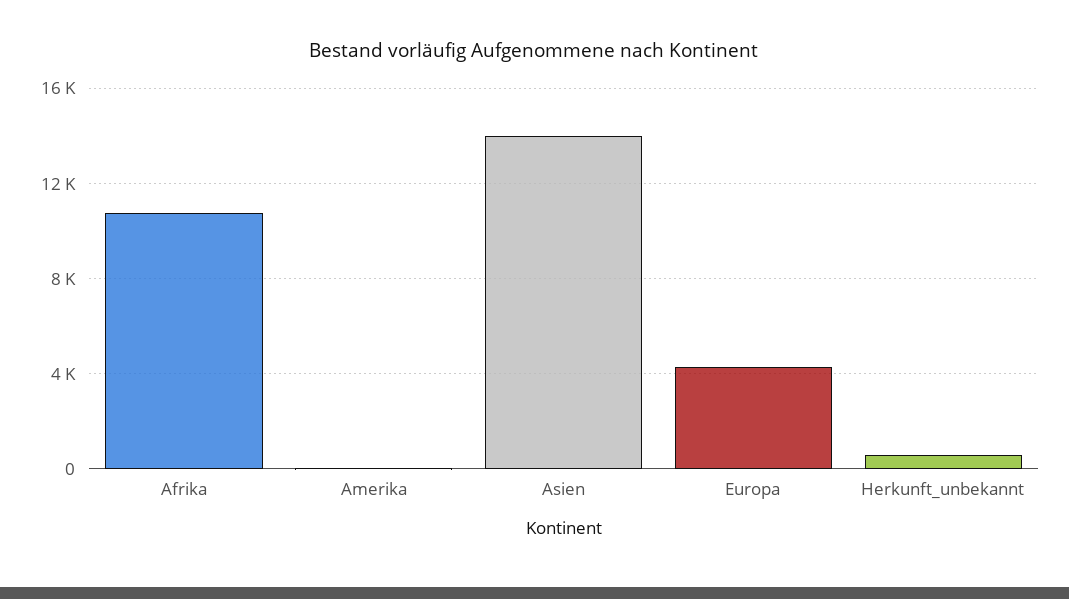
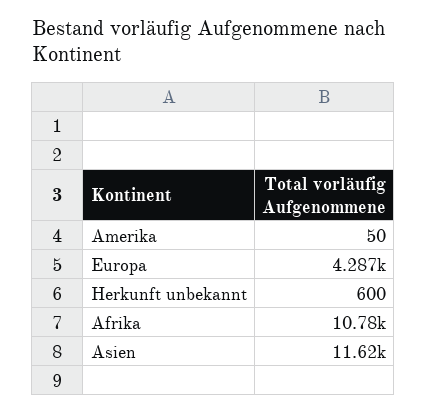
Asien: 14000 -> 11620

